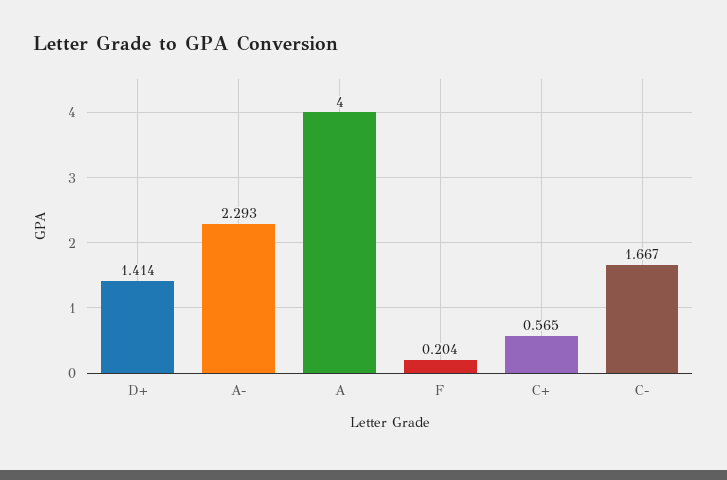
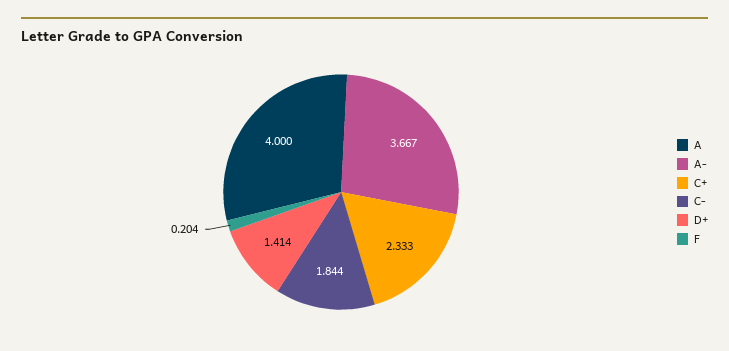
A-: 2.293 -> 3.667
C+: 0.565 -> 2.333
C-: 1.667 -> 1.844

